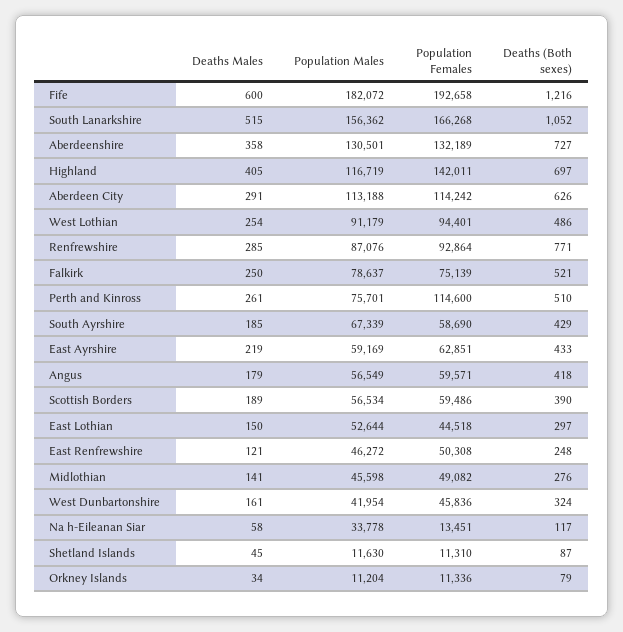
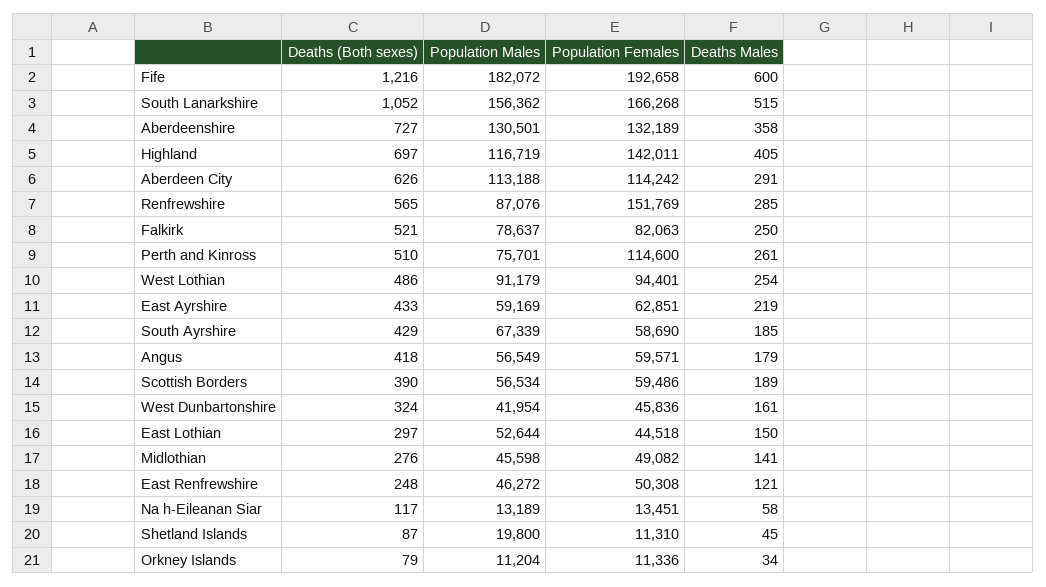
Population Females, Renfrewshire: 92864 -> 151769
Deaths (Both sexes), Renfrewshire: 771 -> 565
Population Females, Falkirk: 75139 -> 82063
Population Males, Na h-Eileanan Siar: 33778 -> 13189
Population Males, Shetland Islands: 11630 -> 19800

